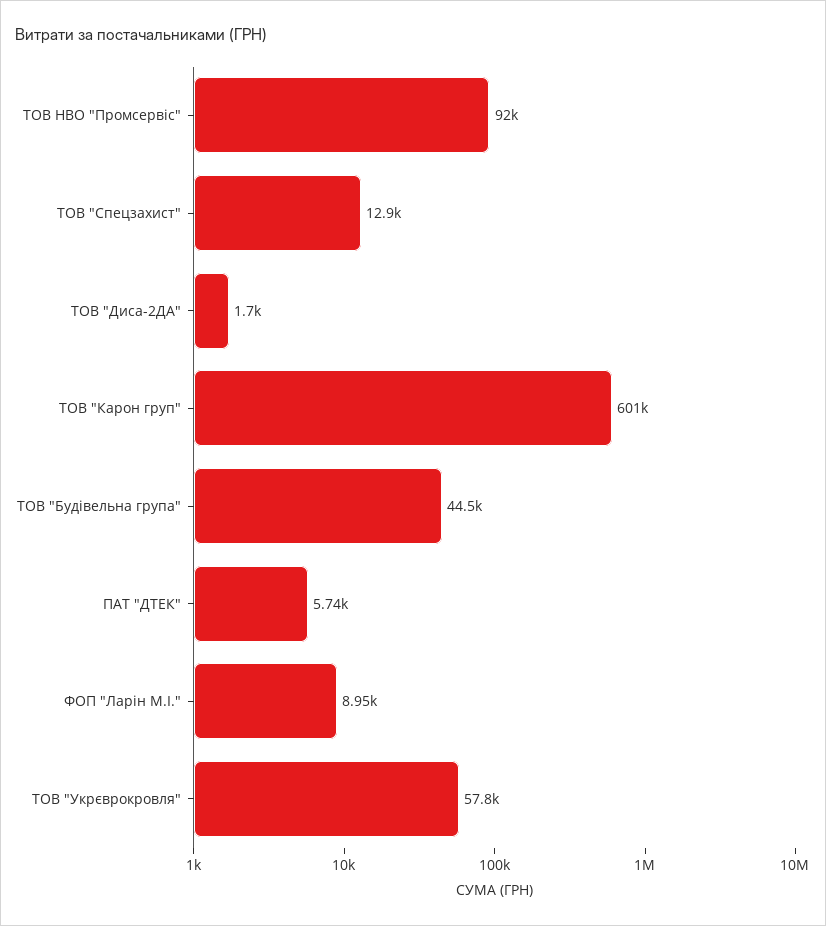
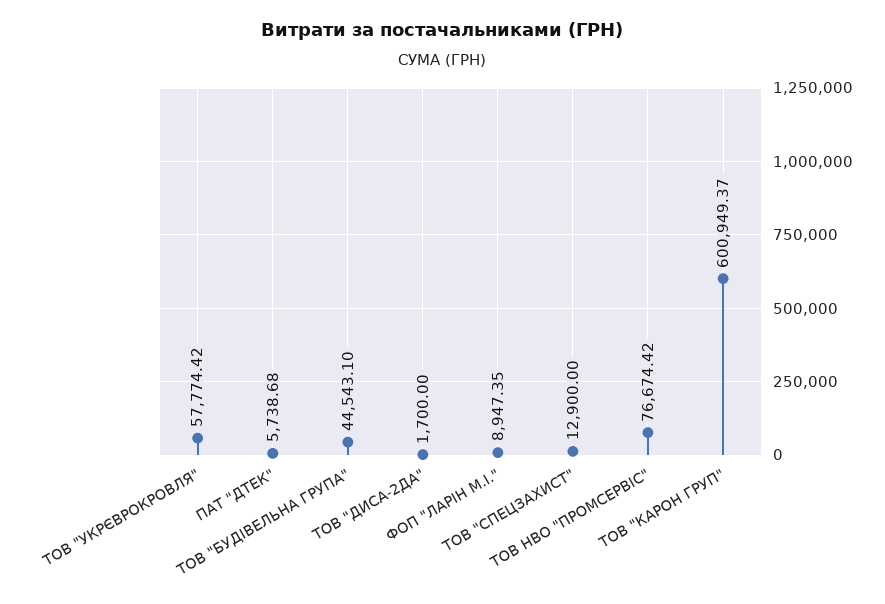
ТОВ НВО "Промсервіс": 92000 -> 76674.42

